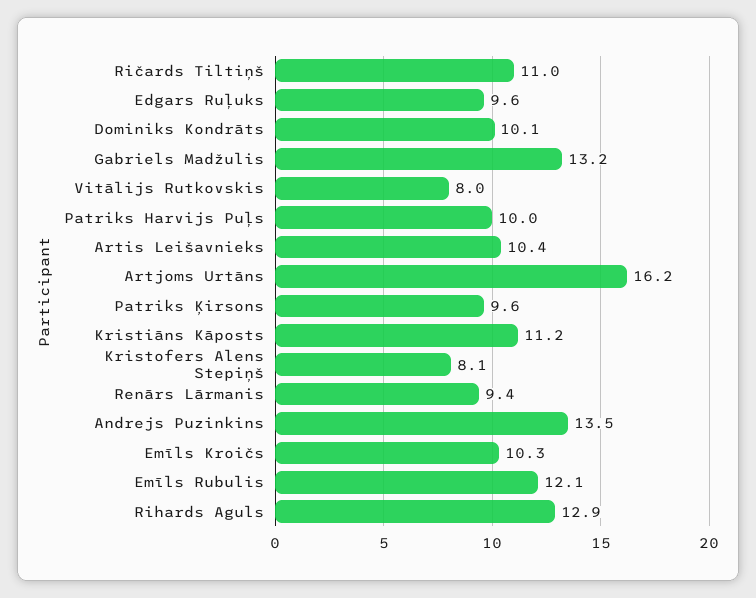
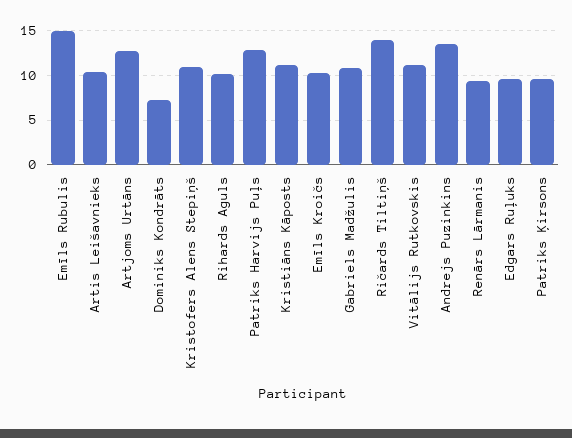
Ričards Tiltiņš: 11 -> 14
Dominiks Kondrāts: 10.1 -> 7
Gabriels Madžulis: 13.2 -> 11
Vitālijs Rutkovskis: 8 -> 11
Patriks Harvijs Puļs: 10 -> 13
Artjoms Urtāns: 16.2 -> 13
Kristofers Alens Stepiņš: 8.1 -> 11
Emīls Rubulis: 12.1 -> 15
Rihards Aguls: 12.9 -> 10

